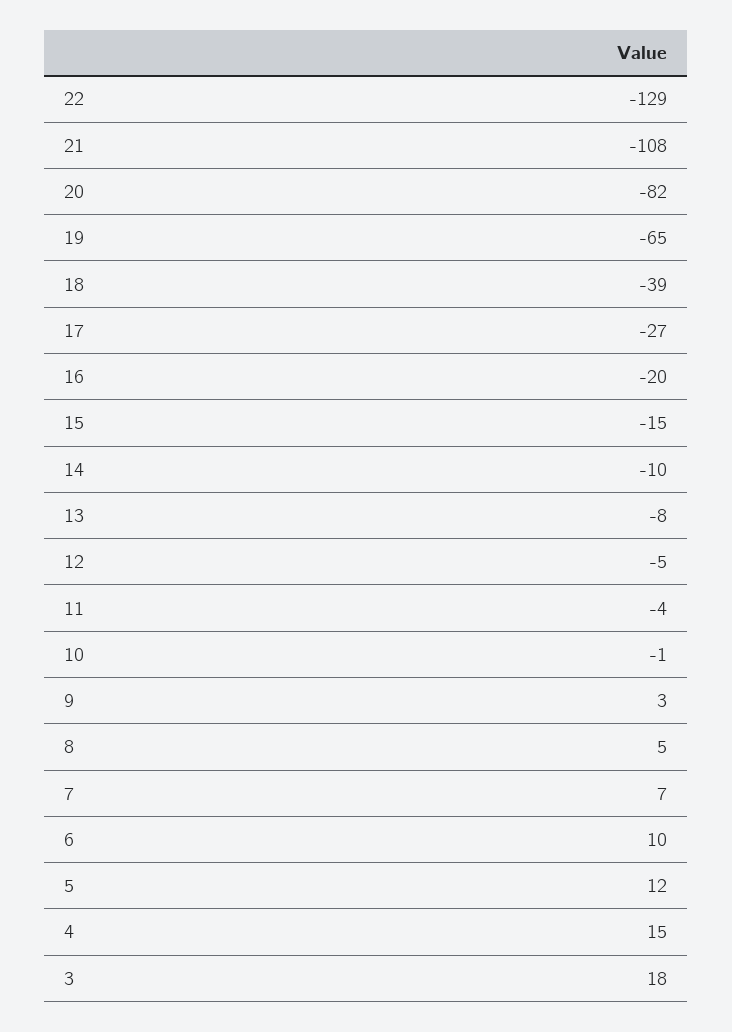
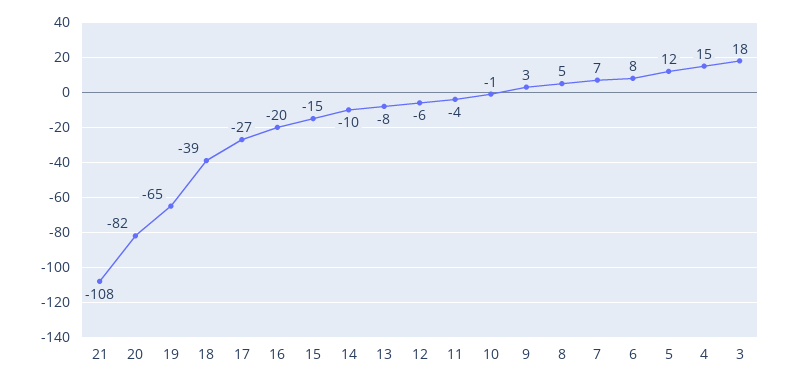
22: -129 -> none
12: -5 -> -6
6: 10 -> 8

